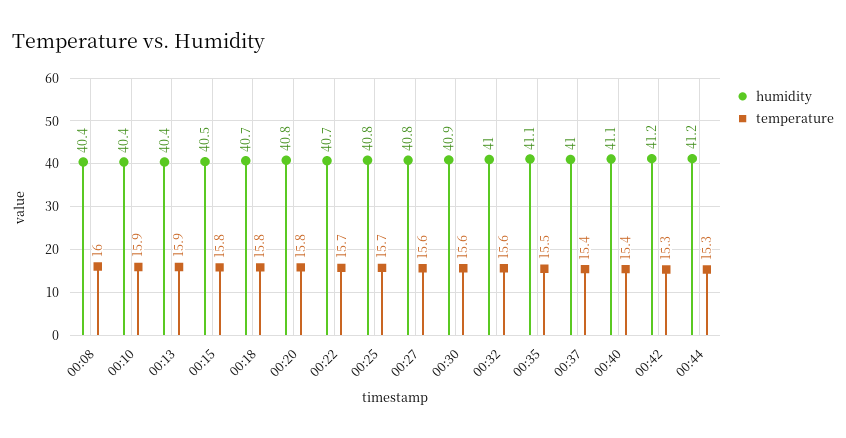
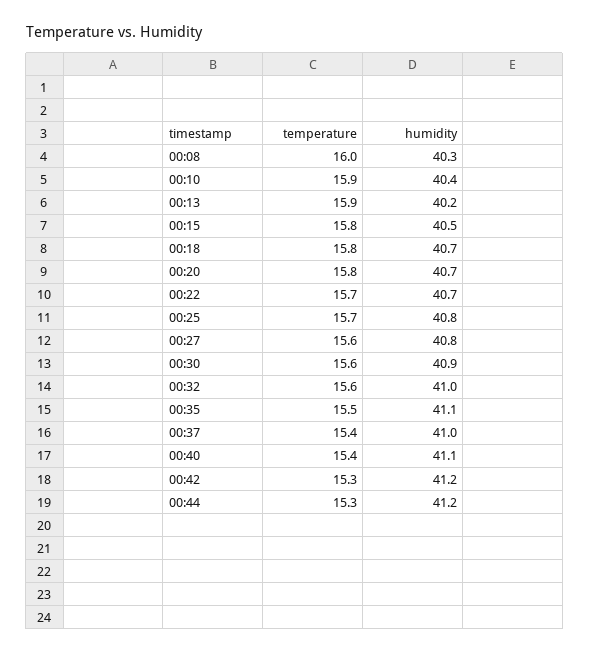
humidity, 00:08: 40.4 -> 40.3
humidity, 00:13: 40.4 -> 40.2
humidity, 00:20: 40.8 -> 40.7

